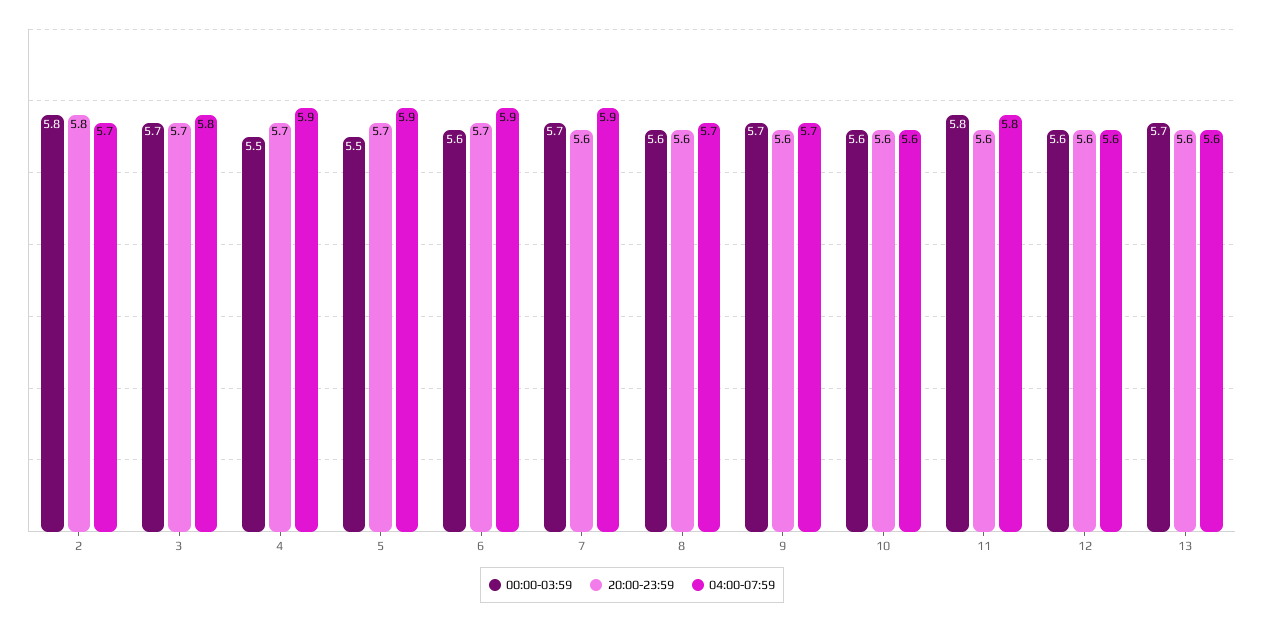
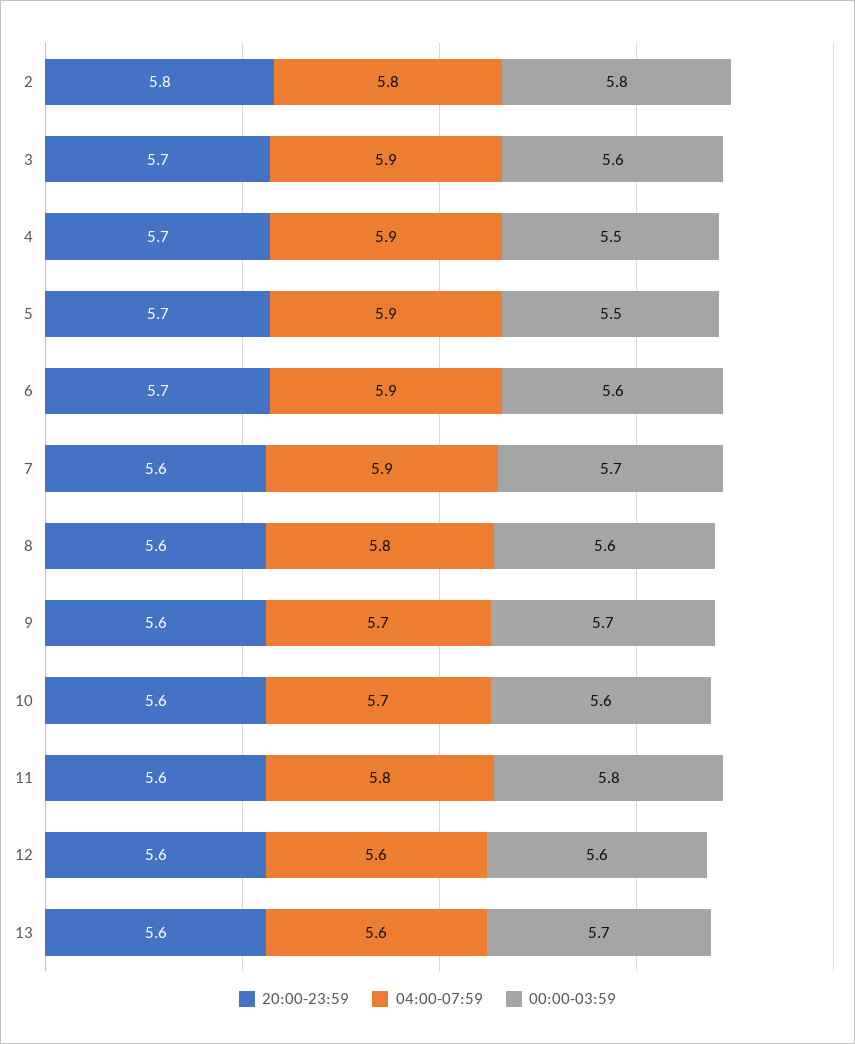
04:00-07:59, 2: 5.7 -> 5.8
00:00-03:59, 3: 5.7 -> 5.6
04:00-07:59, 3: 5.8 -> 5.9
04:00-07:59, 8: 5.7 -> 5.8
04:00-07:59, 10: 5.6 -> 5.7

